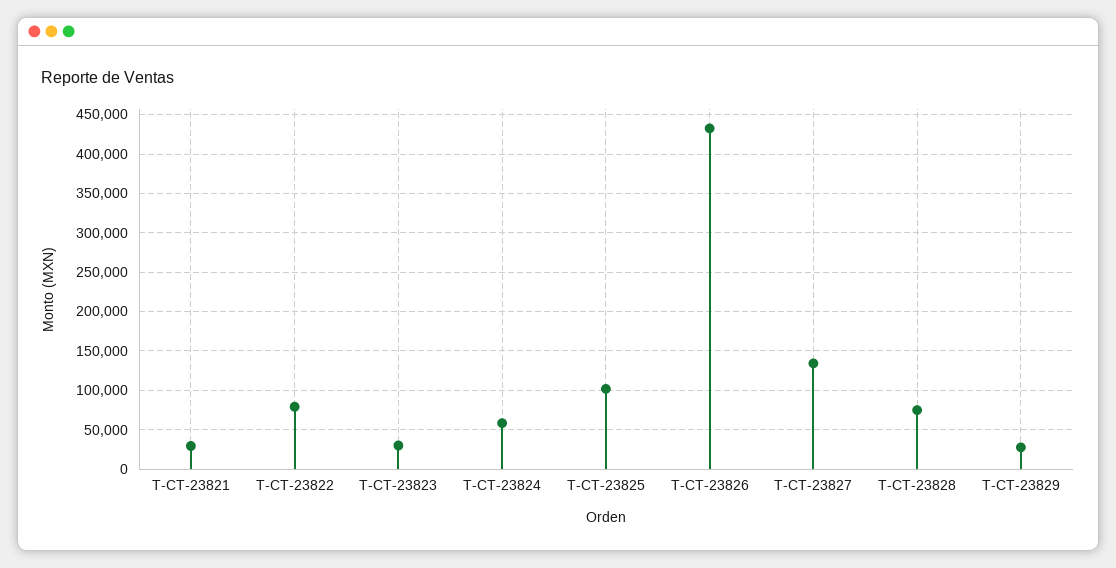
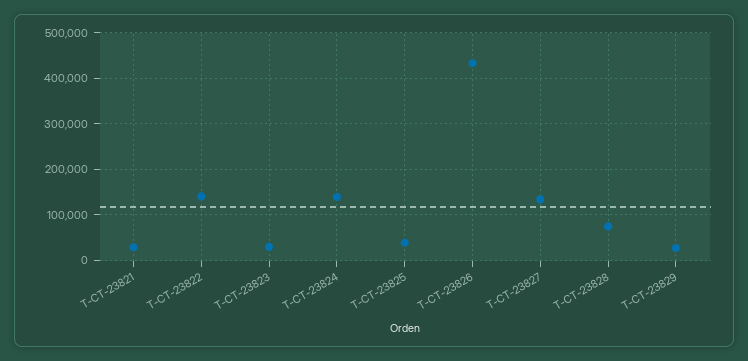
T-CT-23822: 80000 -> 140000
T-CT-23824: 60000 -> 140000
T-CT-23825: 100000 -> 40000

